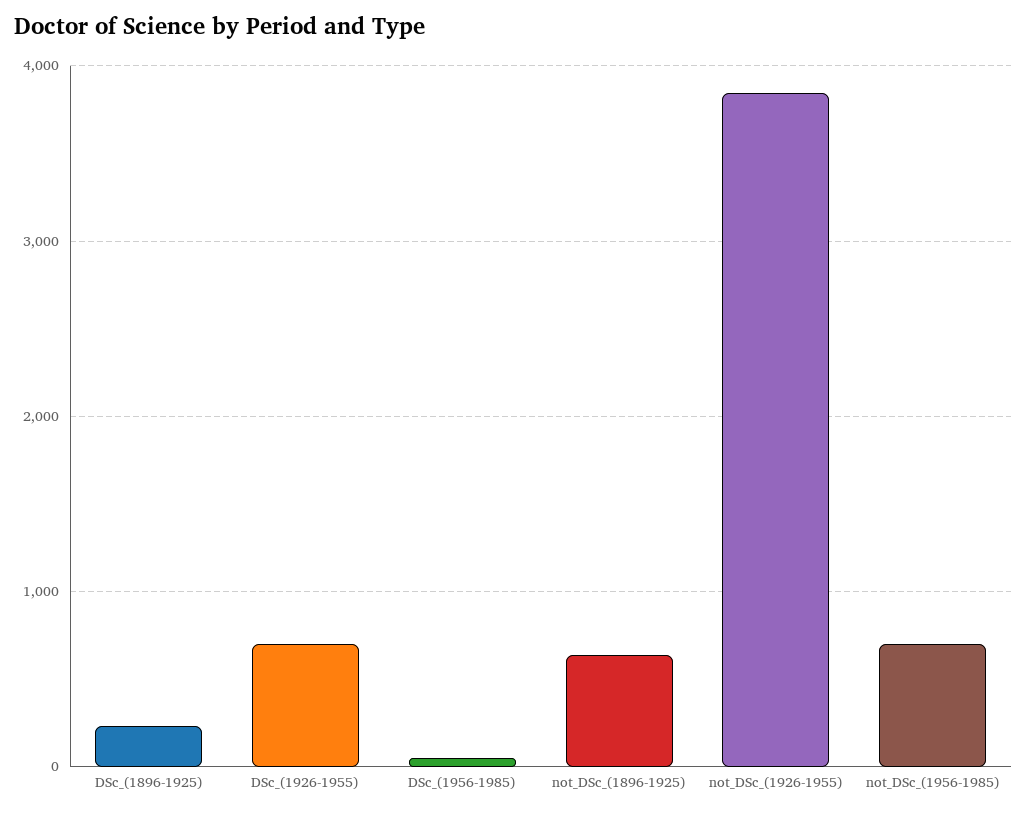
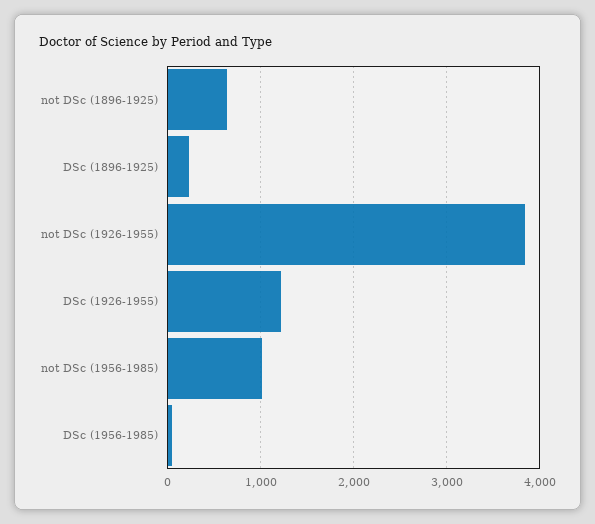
DSc_(1926-1955): 700 -> 1200
not_DSc_(1956-1985): 700 -> 1000

